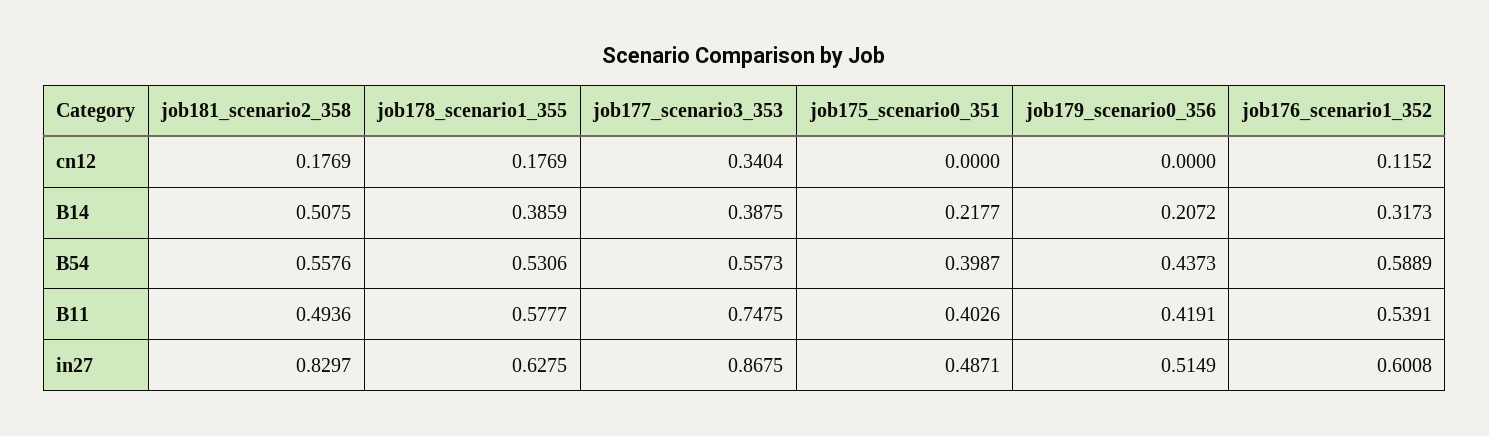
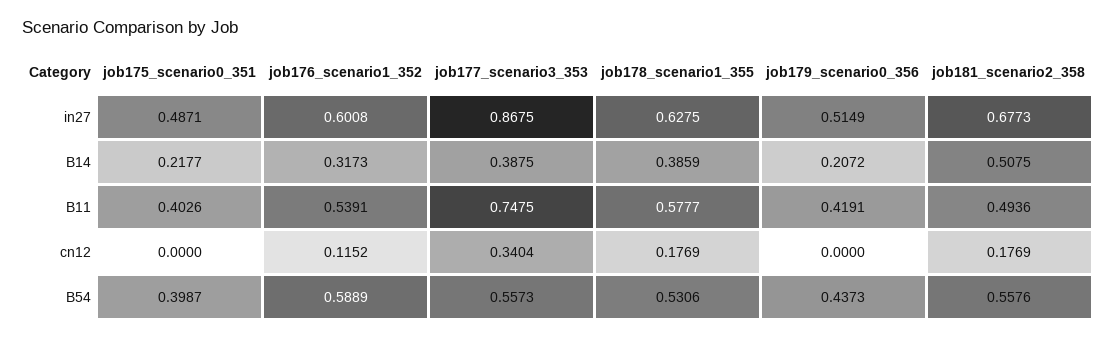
job181_scenario2_358, in27: 0.8297 -> 0.6773

